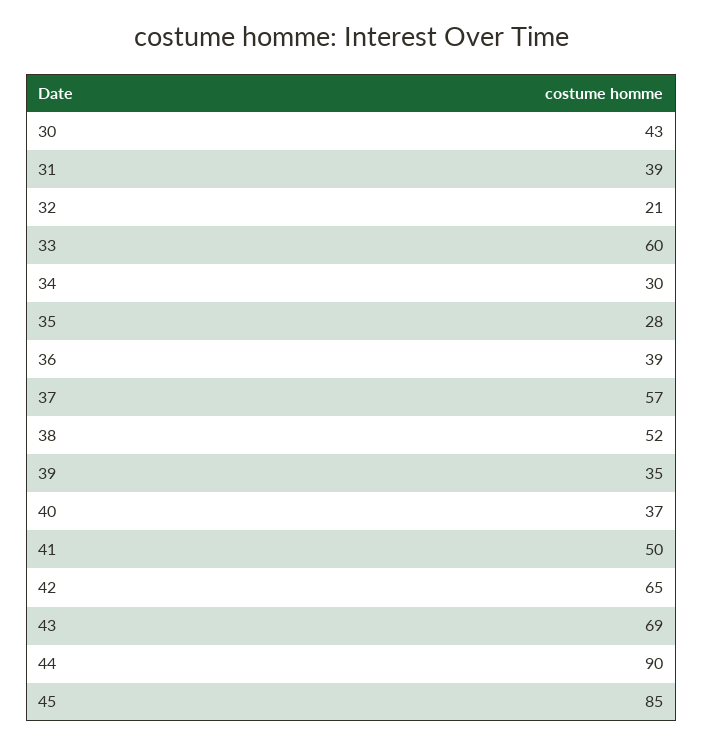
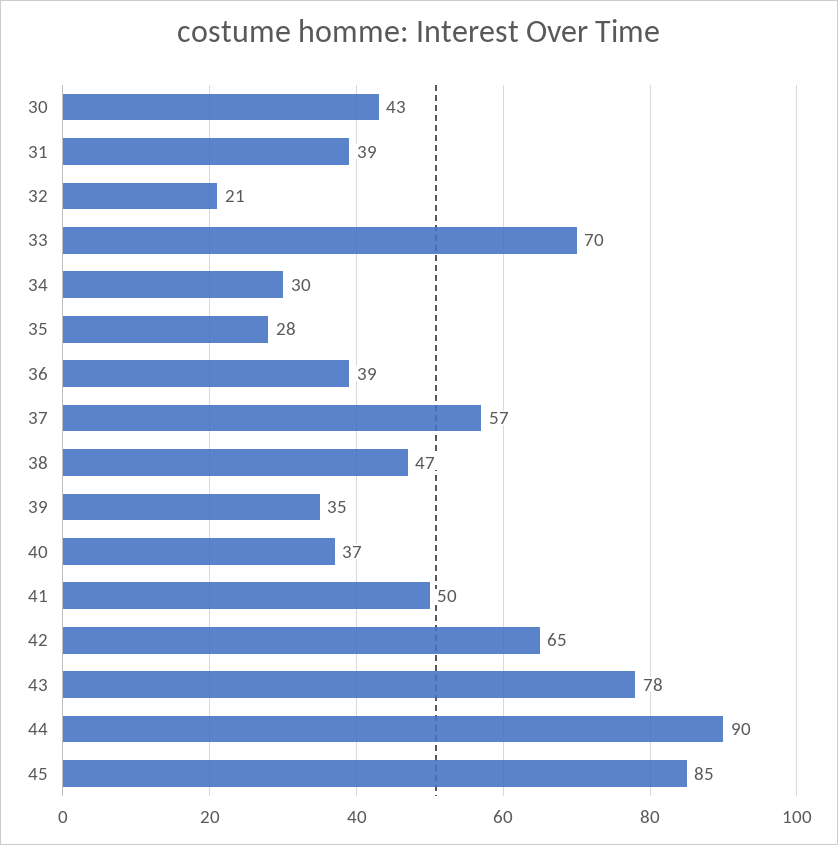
33: 60 -> 70
38: 52 -> 47
43: 69 -> 78

